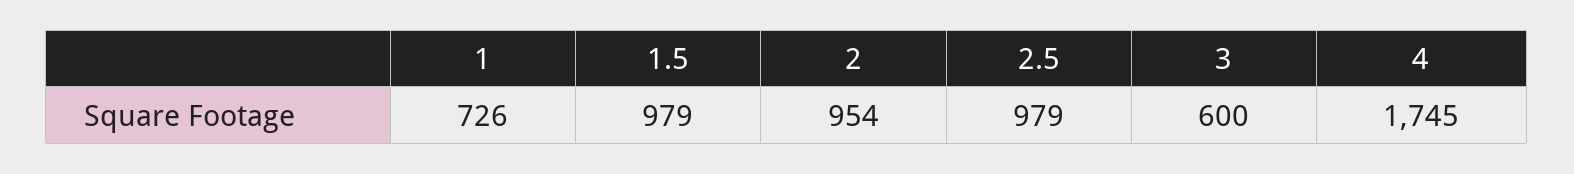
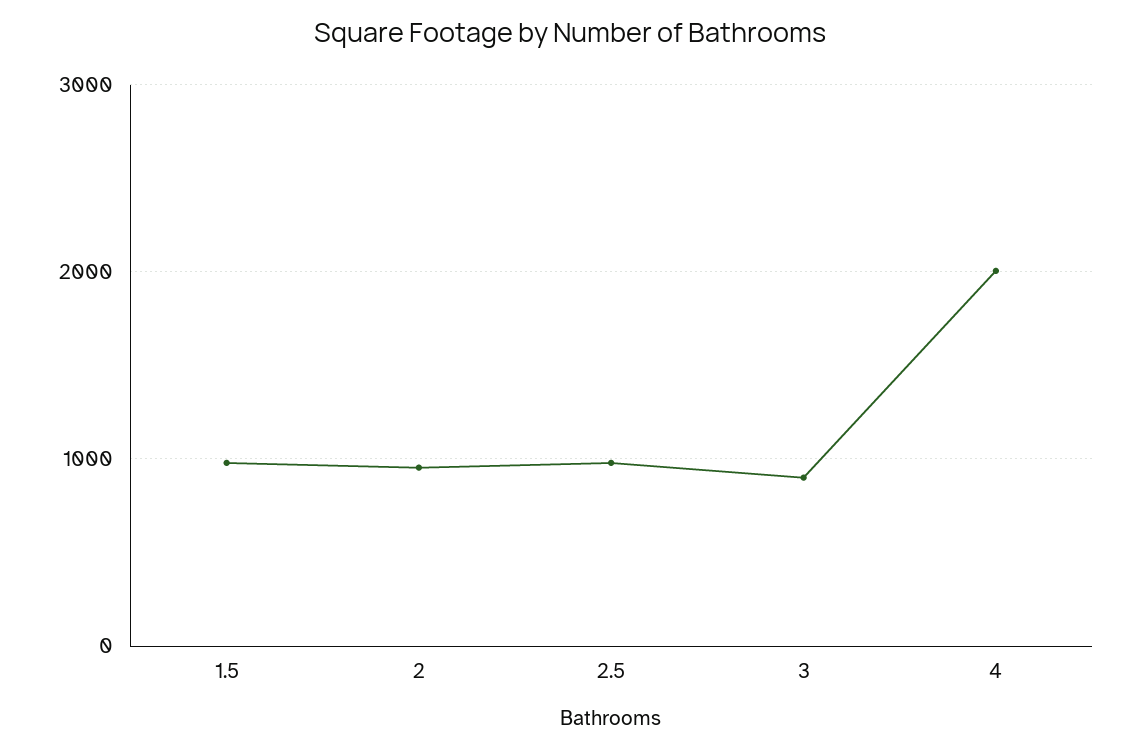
1: 726 -> none
3: 600 -> 900
4: 1745 -> 2000

